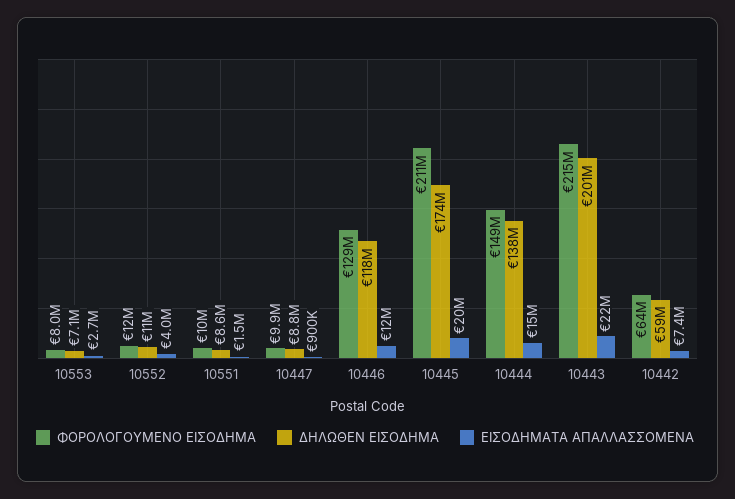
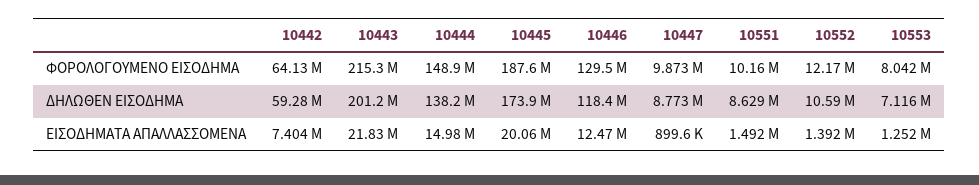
ΕΙΣΟΔΗΜΑΤΑ ΑΠΑΛΛΑΣΣΟΜΕΝΑ, 10553: 2700000 -> 1252000
ΕΙΣΟΔΗΜΑΤΑ ΑΠΑΛΛΑΣΣΟΜΕΝΑ, 10552: 4000000 -> 1392000
ΦΟΡΟΛΟΓΟΥΜΕΝΟ ΕΙΣΟΔΗΜΑ, 10445: 211000000 -> 187600000

